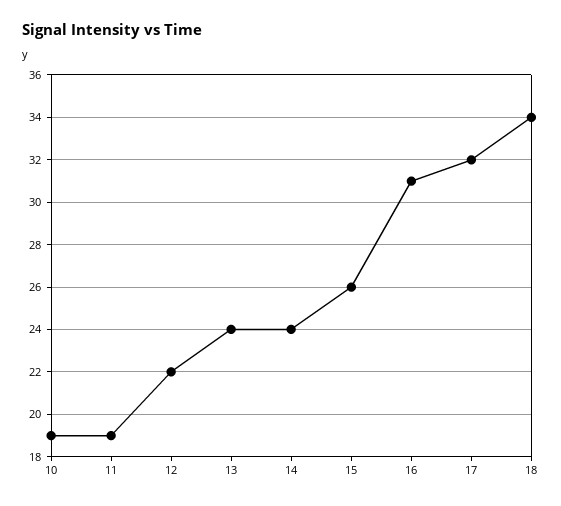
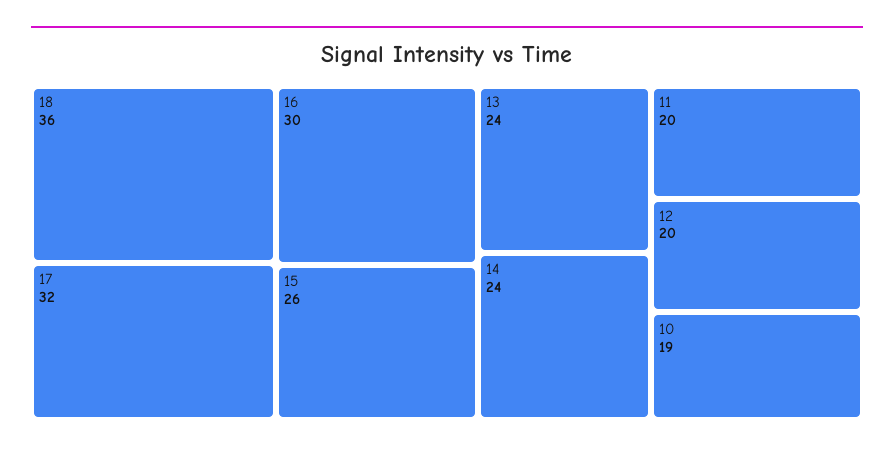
11: 19 -> 20
12: 22 -> 20
16: 31 -> 30
18: 34 -> 36

